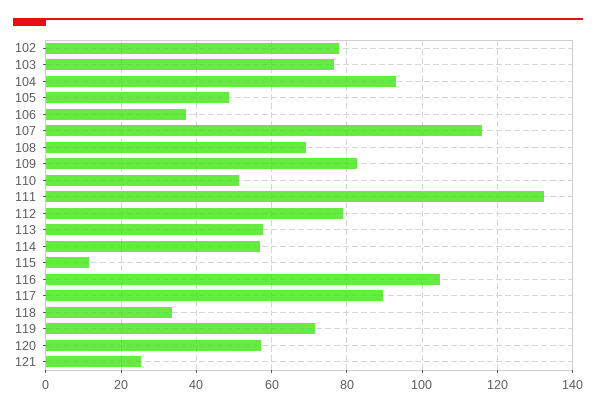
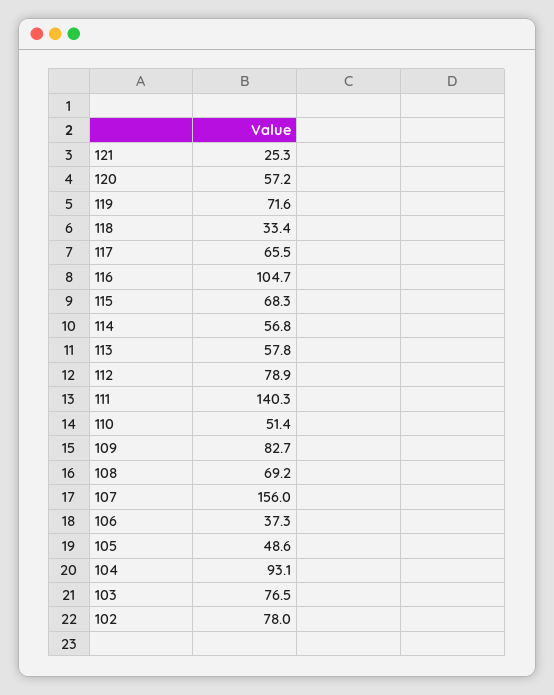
107: 116 -> 156
111: 132 -> 140.3
115: 12 -> 68.3
117: 90 -> 65.5

